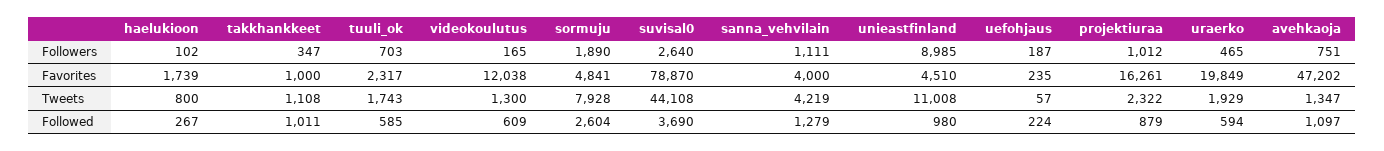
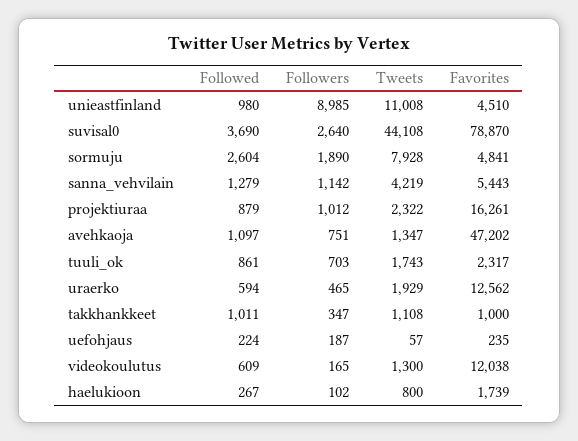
sanna_vehvilain, Followers: 1111 -> 1142
sanna_vehvilain, Favorites: 4000 -> 5443
uraerko, Favorites: 19849 -> 12562
tuuli_ok, Followed: 585 -> 861

